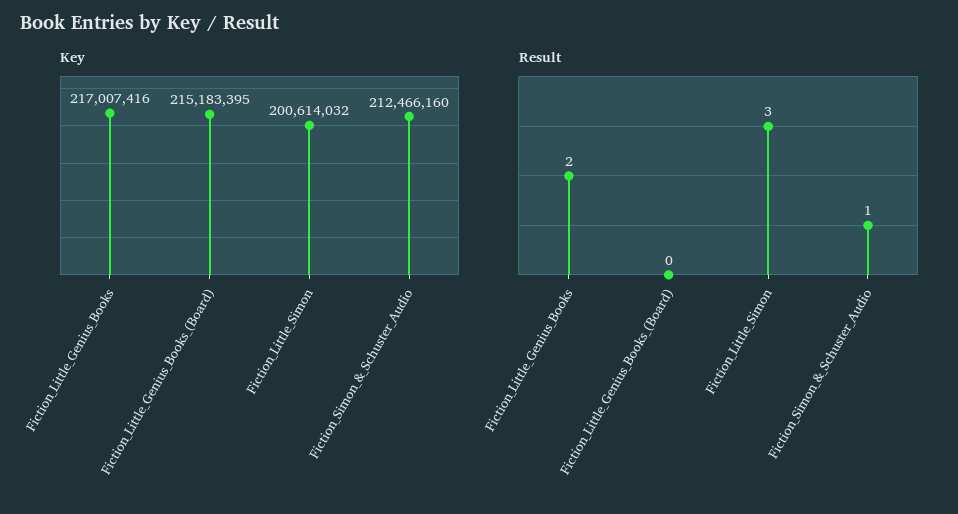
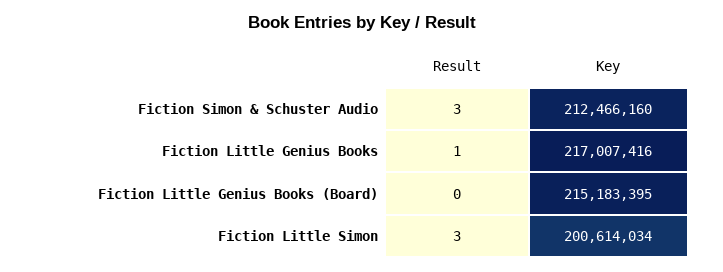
Key, Fiction_Little_Simon: 200614032 -> 200614034
Result, Fiction_Little_Genius_Books: 2 -> 1
Result, Fiction_Simon_&_Schuster_Audio: 1 -> 3

